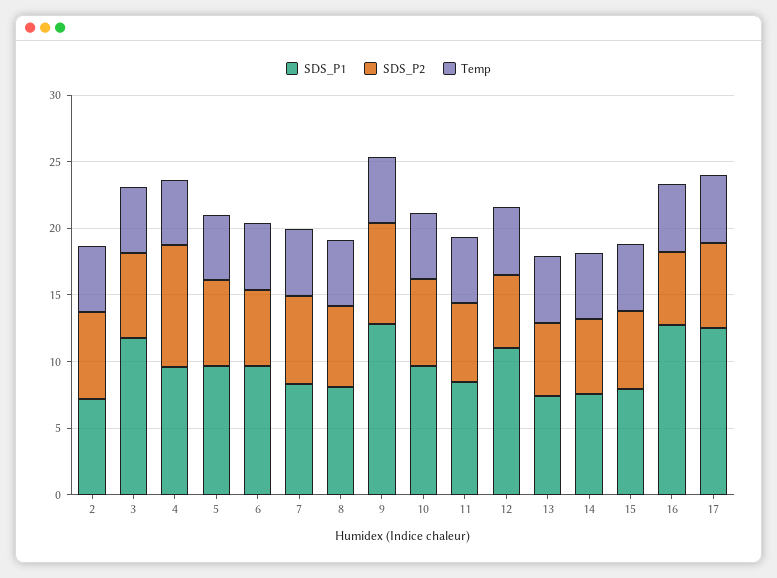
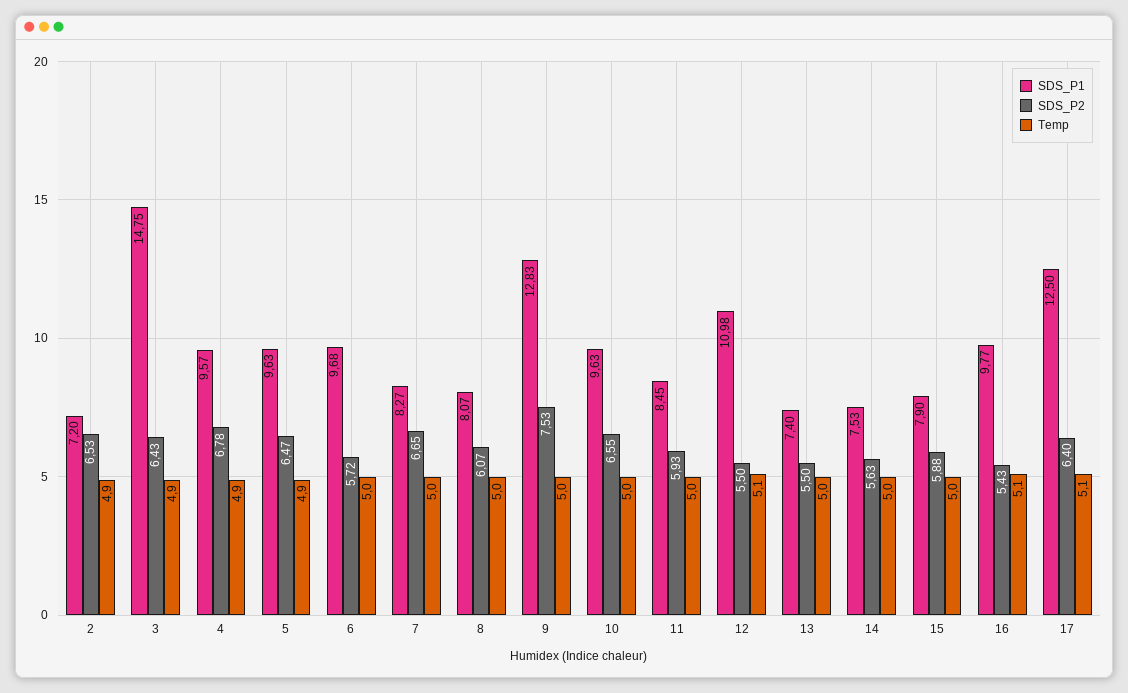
SDS_P1, 3: 12 -> 14.75
SDS_P2, 4: 9 -> 6.78
SDS_P1, 16: 13 -> 9.77

